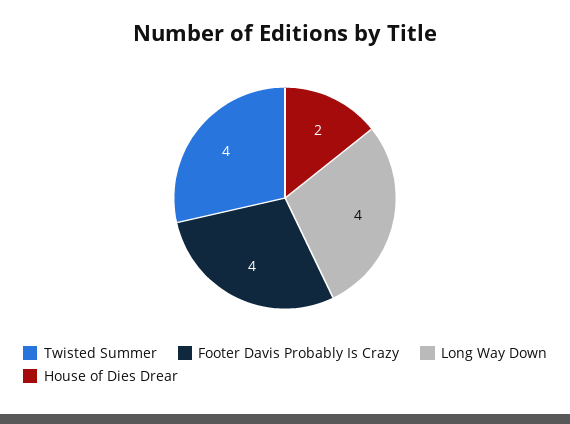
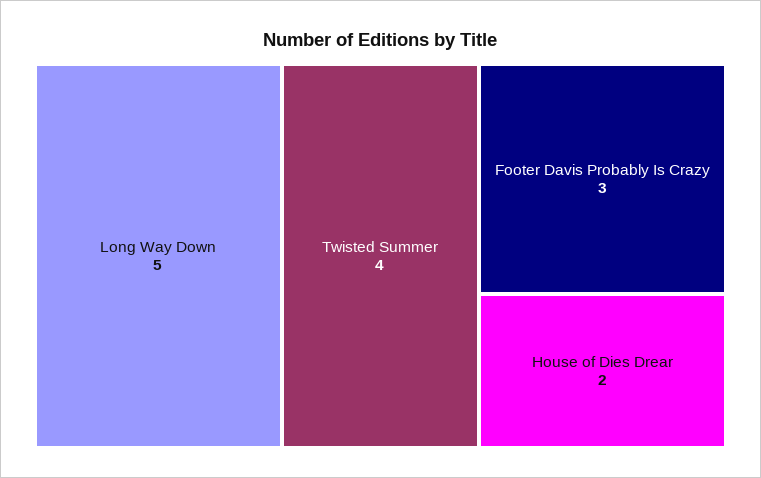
Footer Davis Probably Is Crazy: 4 -> 3
Long Way Down: 4 -> 5

